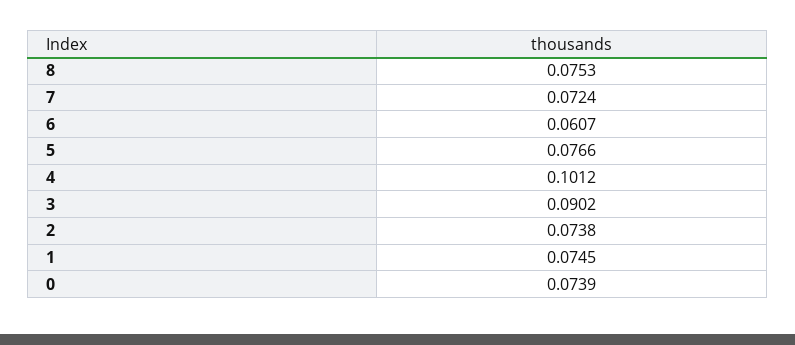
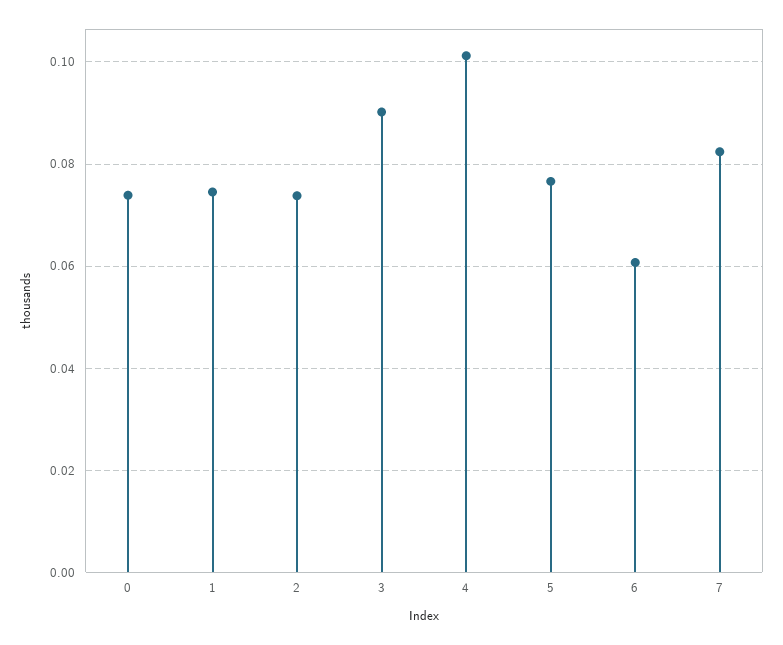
8: 0.0753 -> none
7: 0.0724 -> 0.082

